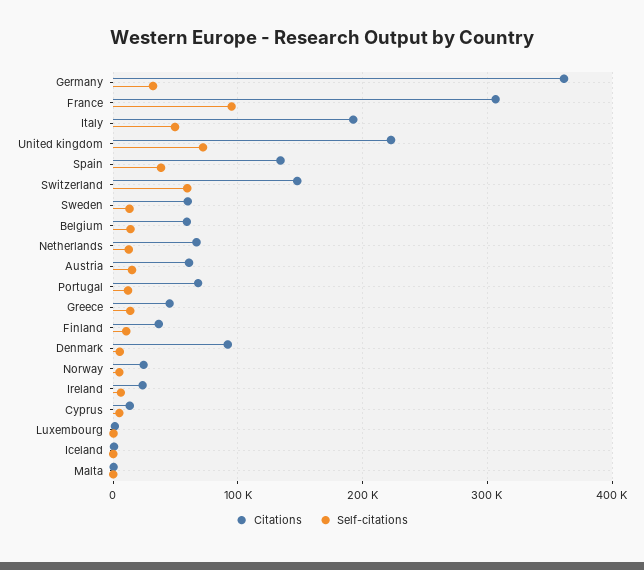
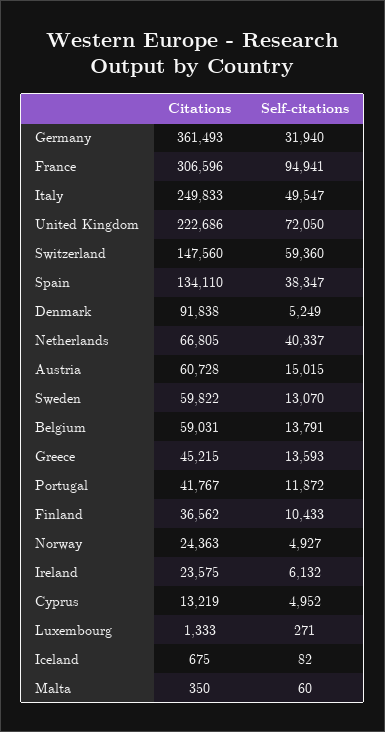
Citations, Italy: 190000 -> 249833
Self-citations, Netherlands: 10000 -> 40337
Citations, Portugal: 70000 -> 41767

